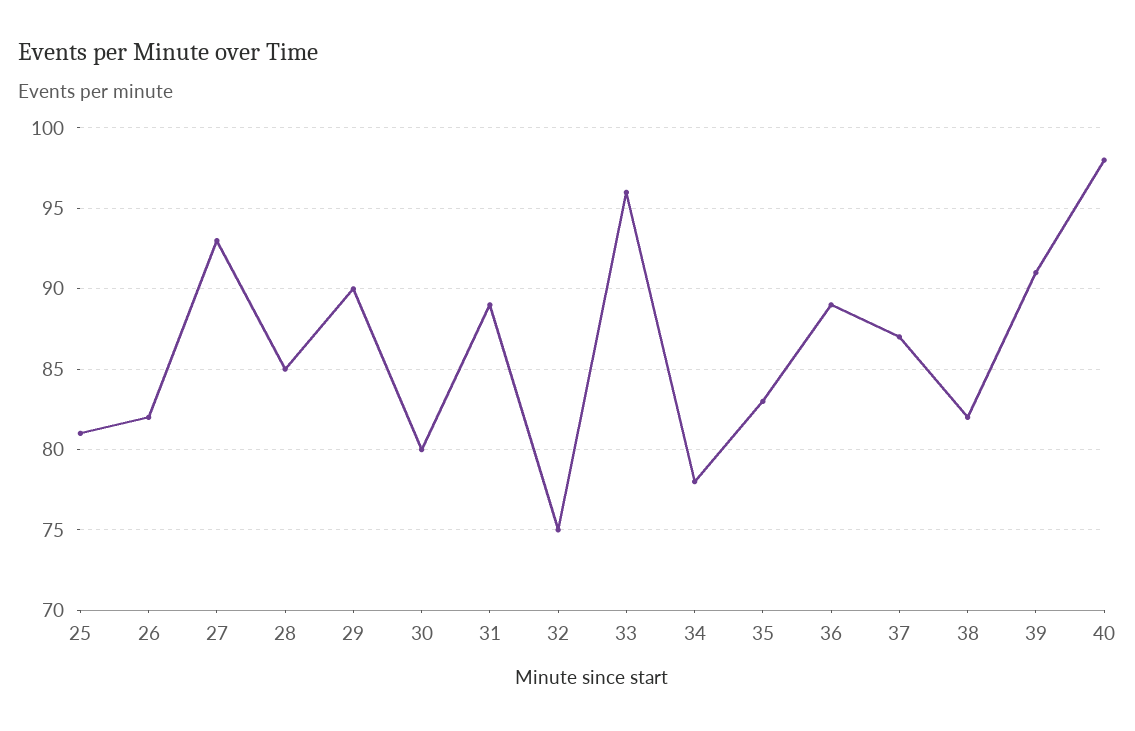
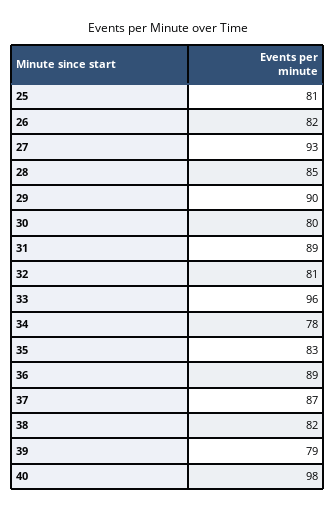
32: 75 -> 81
39: 91 -> 79

